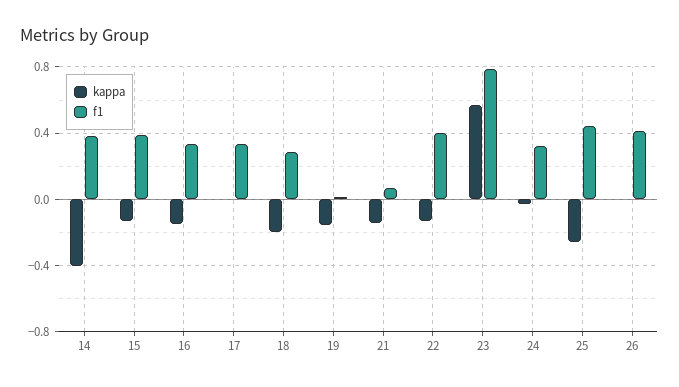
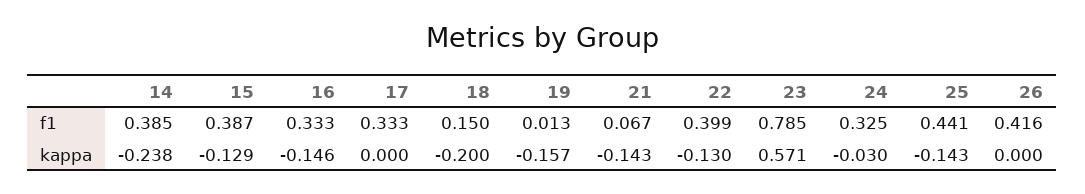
kappa, 14: -0.4 -> -0.238
f1, 18: 0.3 -> 0.15
kappa, 25: -0.25 -> -0.143

